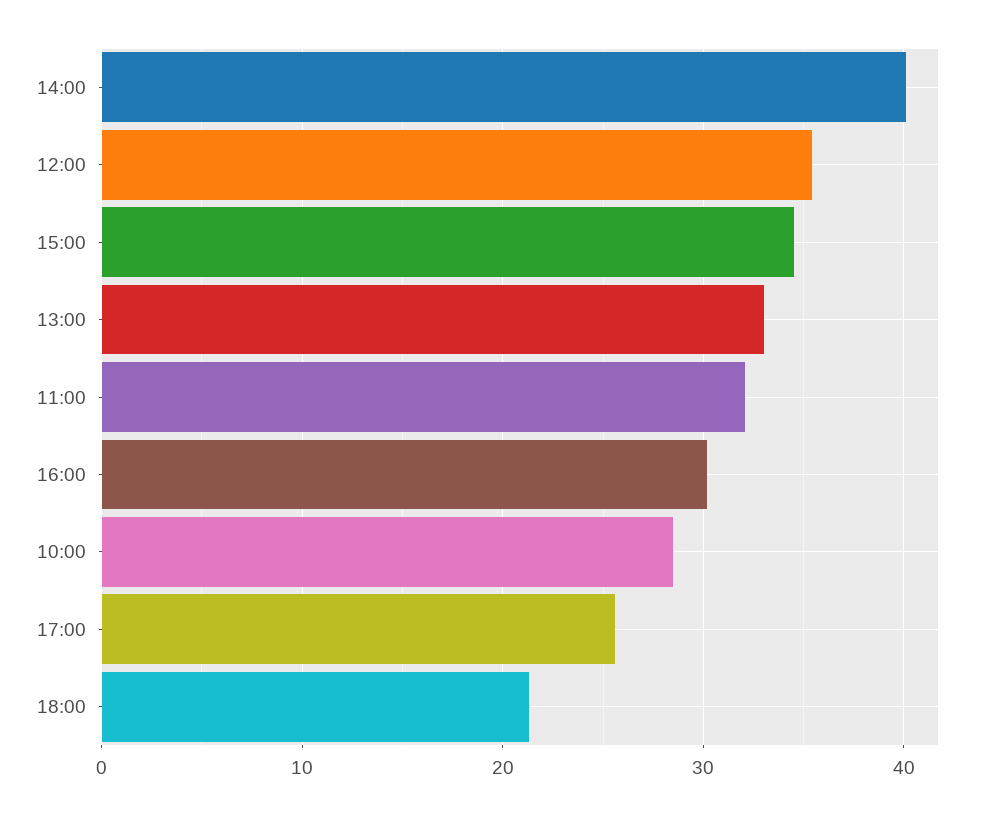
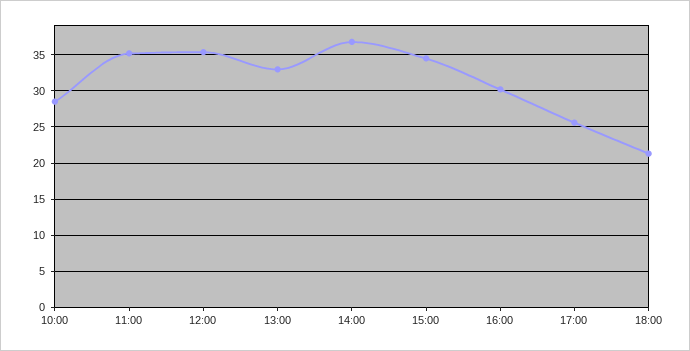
14:00: 40 -> 37
11:00: 32 -> 35

